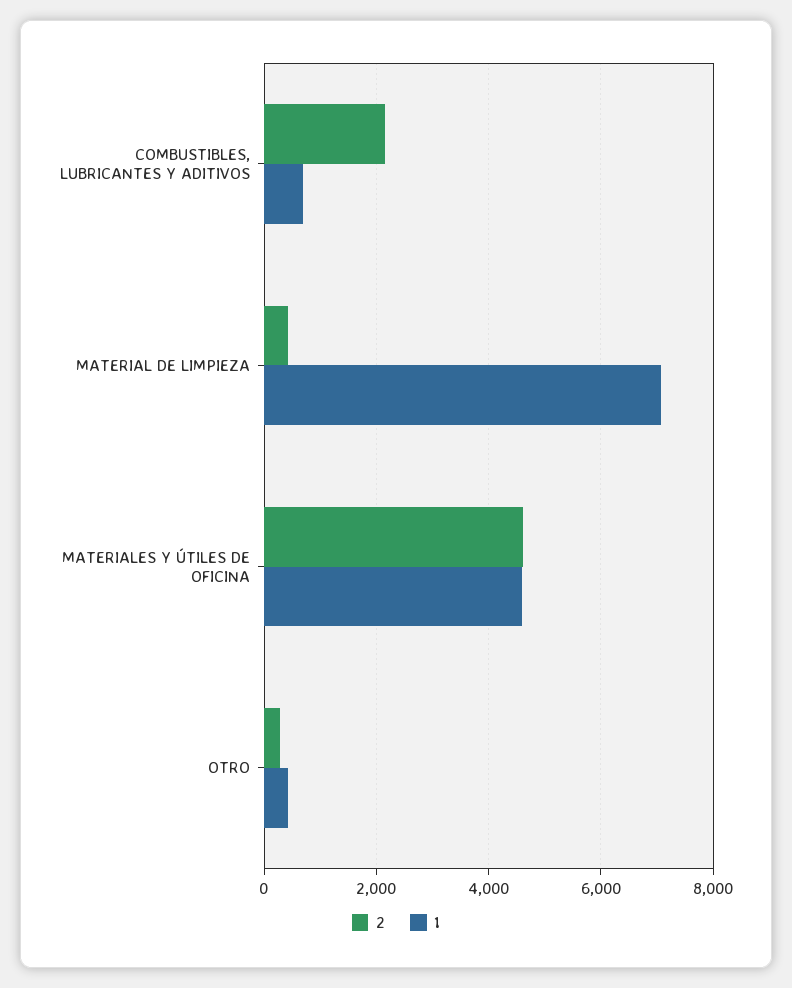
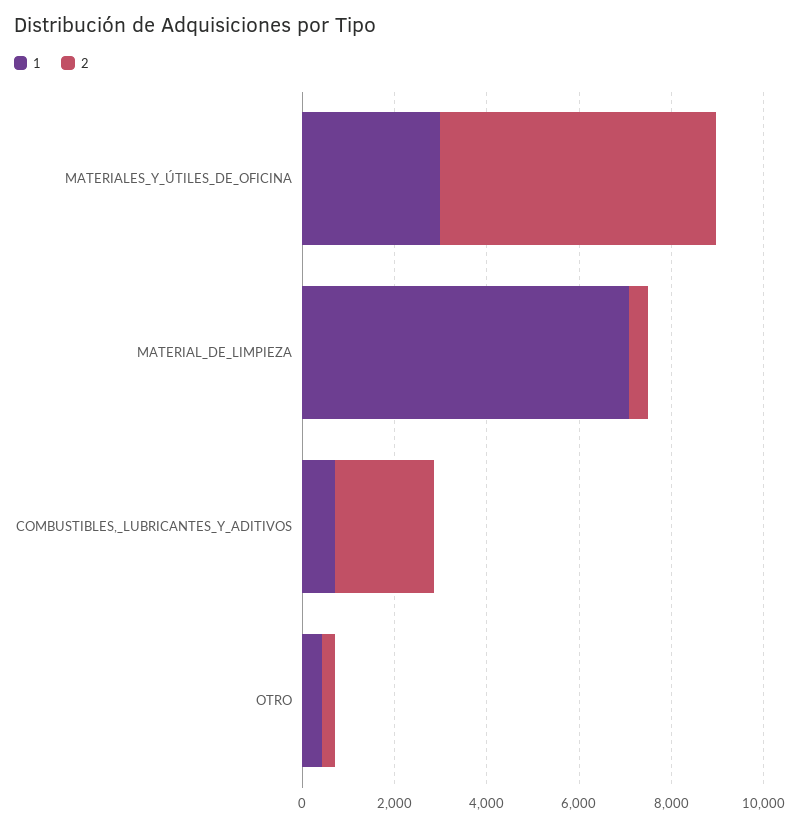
2, MATERIALES Y ÚTILES DE OFICINA: 4600 -> 6000
1, MATERIALES Y ÚTILES DE OFICINA: 4600 -> 3000

